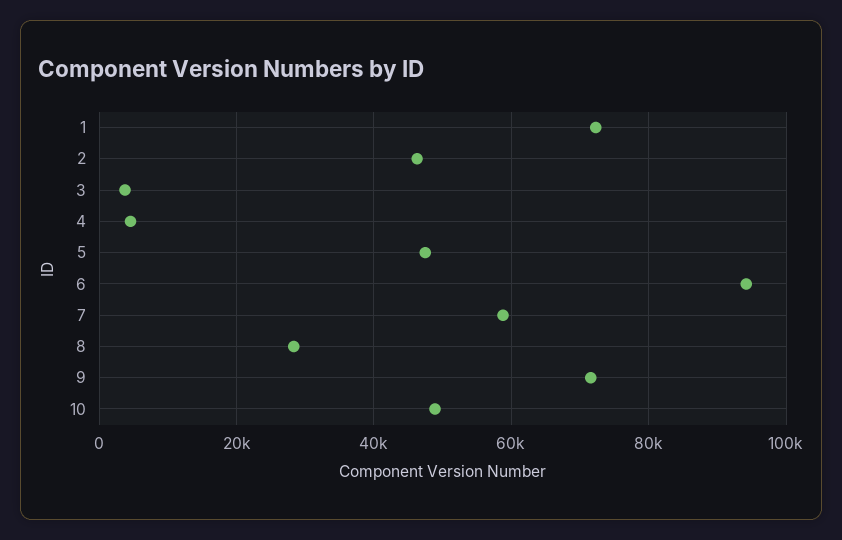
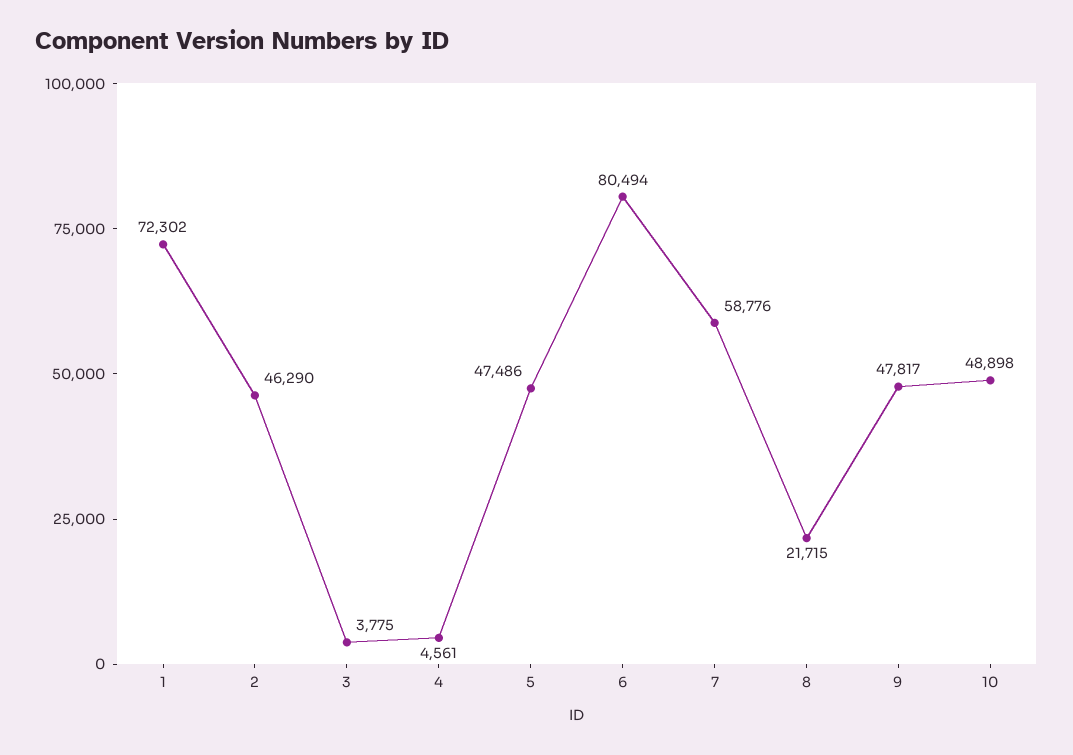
6: 94000 -> 80494
8: 28000 -> 21715
9: 72000 -> 47817

